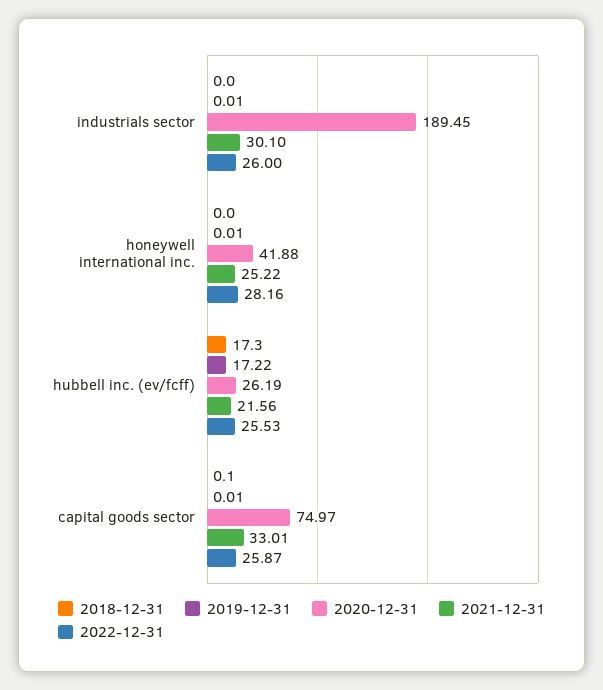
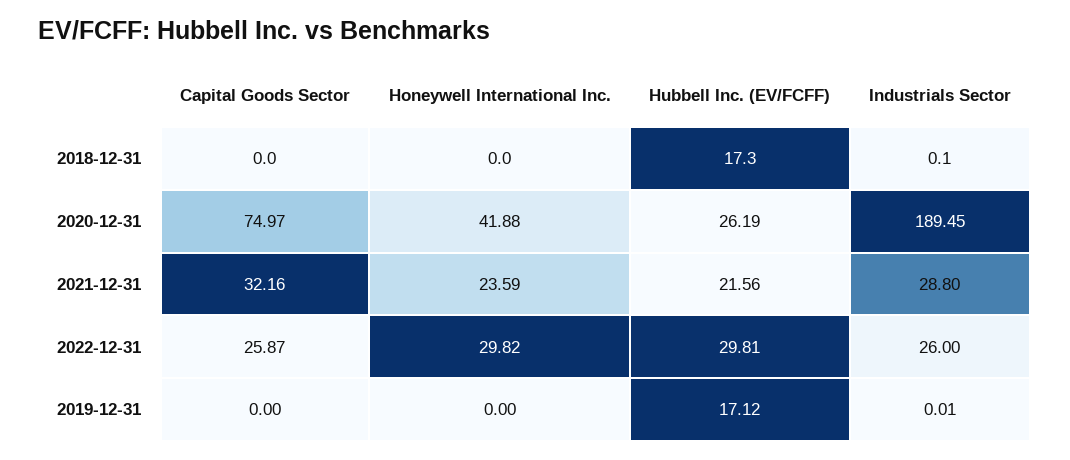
2018-12-31, industrials sector: 0 -> 0.1
2021-12-31, industrials sector: 30.1 -> 28.8
2019-12-31, honeywell international inc.: 0.01 -> 0
2021-12-31, honeywell international inc.: 25.22 -> 23.59
2022-12-31, honeywell international inc.: 28.16 -> 29.82
2019-12-31, hubbell inc. (ev/fcff): 17.22 -> 17.12
2022-12-31, hubbell inc. (ev/fcff): 25.53 -> 29.81
2018-12-31, capital goods sector: 0.1 -> 0
2019-12-31, capital goods sector: 0.01 -> 0
2021-12-31, capital goods sector: 33.01 -> 32.16

